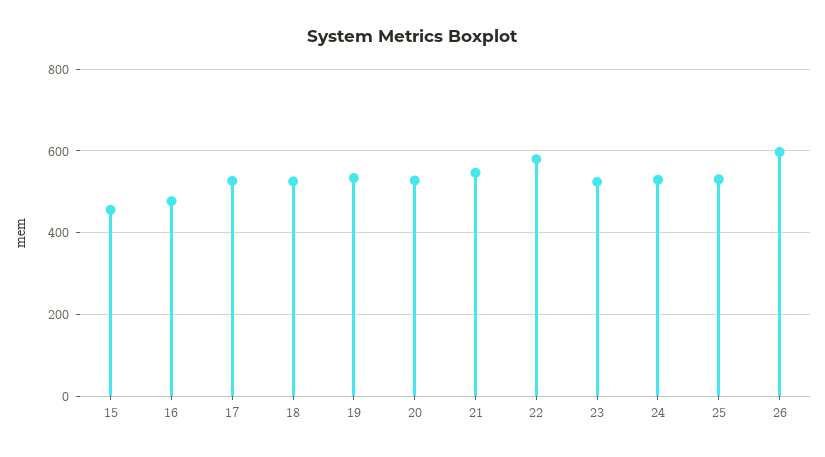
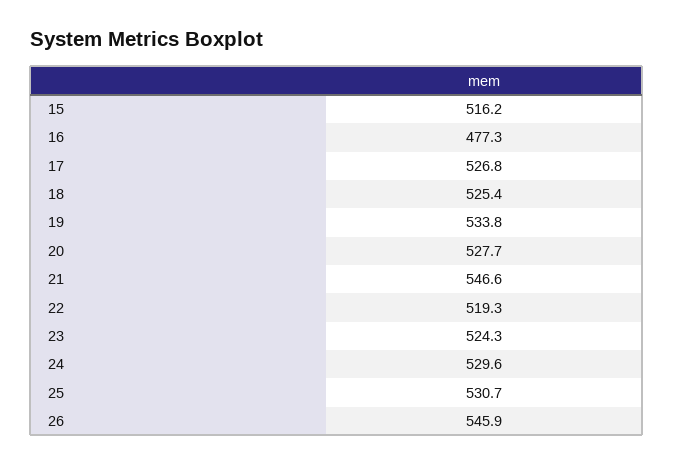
15: 460 -> 516.2
22: 580 -> 519.3
26: 600 -> 545.9

